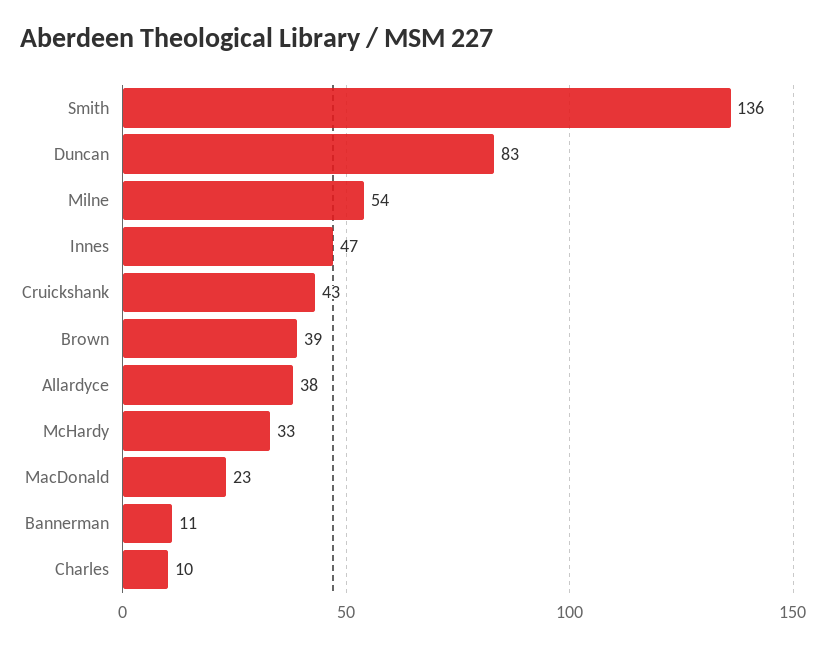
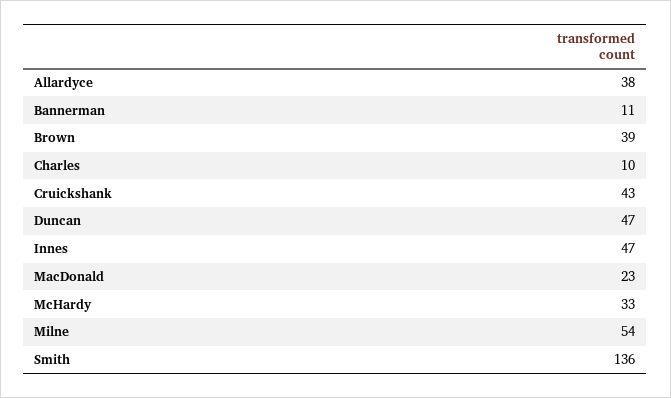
Duncan: 83 -> 47

